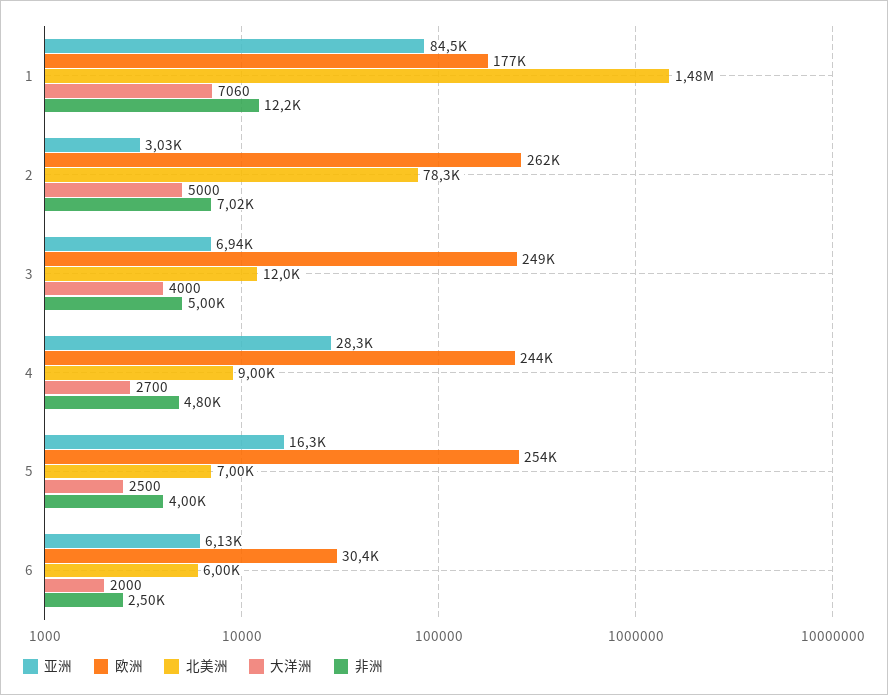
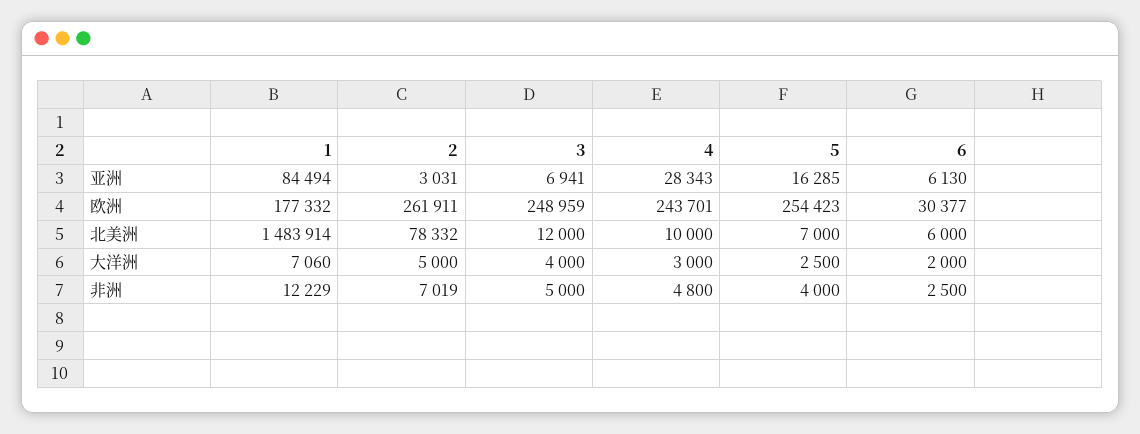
北美洲, 4: 9000 -> 10000
大洋洲, 4: 2700 -> 3000

